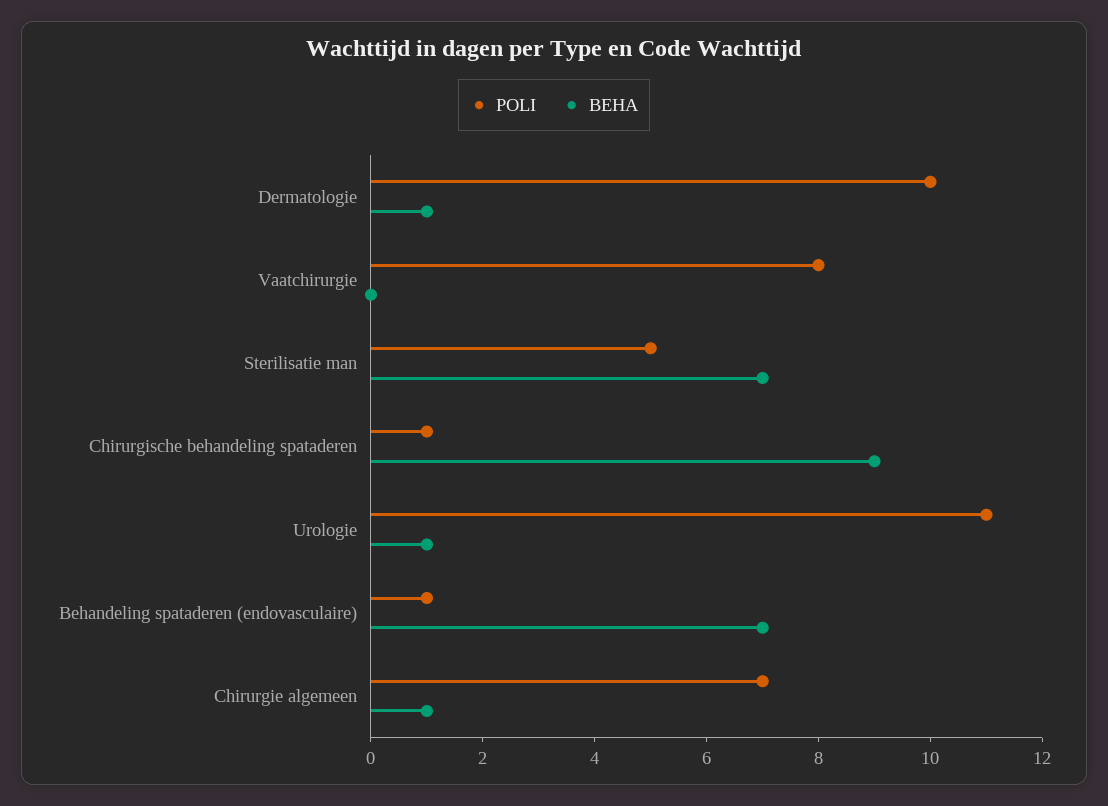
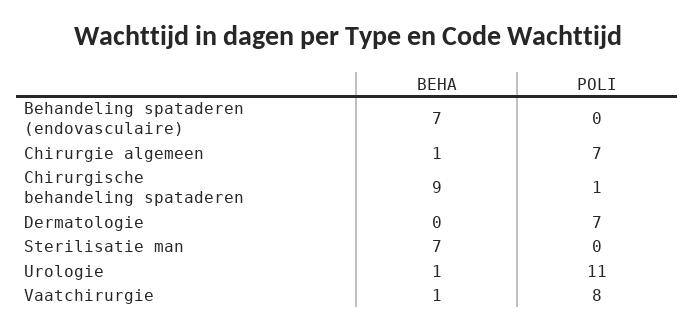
POLI, Dermatologie: 10 -> 7
BEHA, Dermatologie: 1 -> 0
BEHA, Vaatchirurgie: 0 -> 1
POLI, Sterilisatie man: 5 -> 0
POLI, Behandeling spataderen (endovasculaire): 1 -> 0

